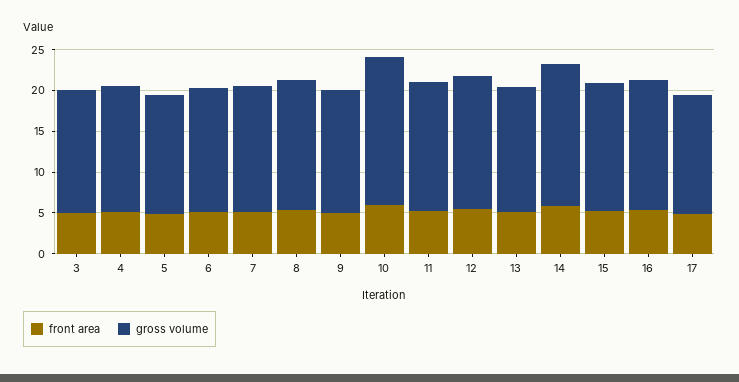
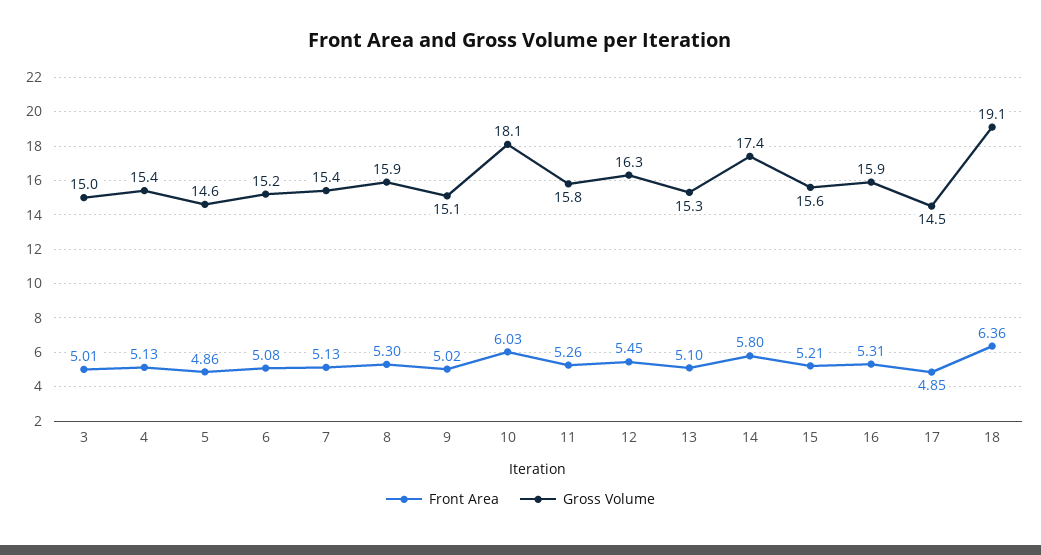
front area, 18: none -> 6.36
gross volume, 18: none -> 19.1

